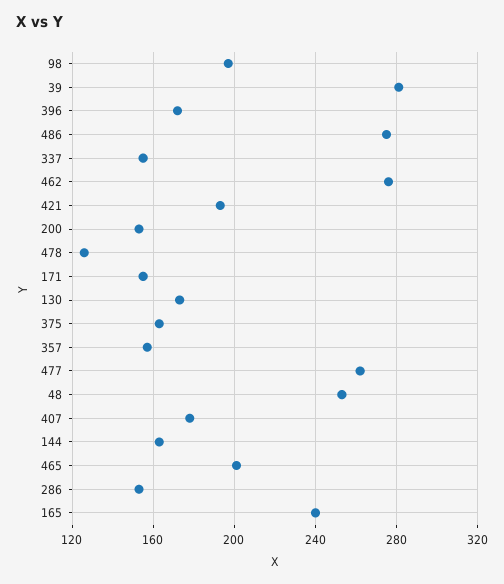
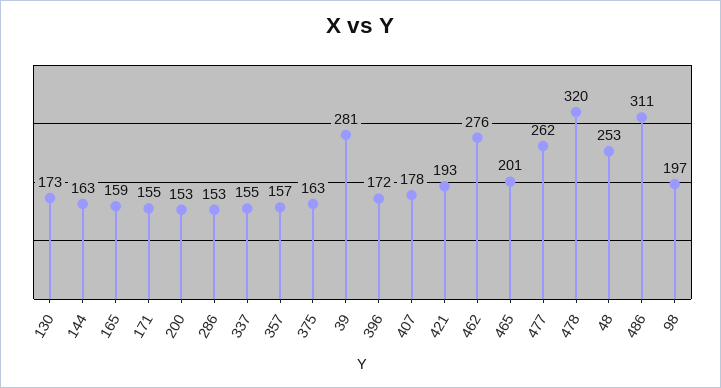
486: 275 -> 311
478: 125 -> 320
165: 240 -> 159

